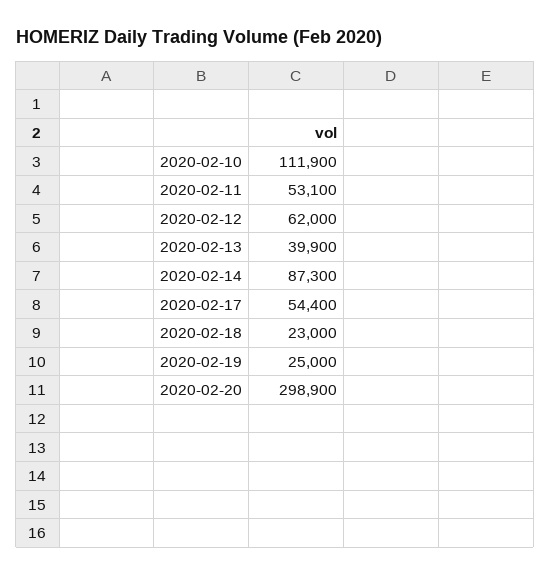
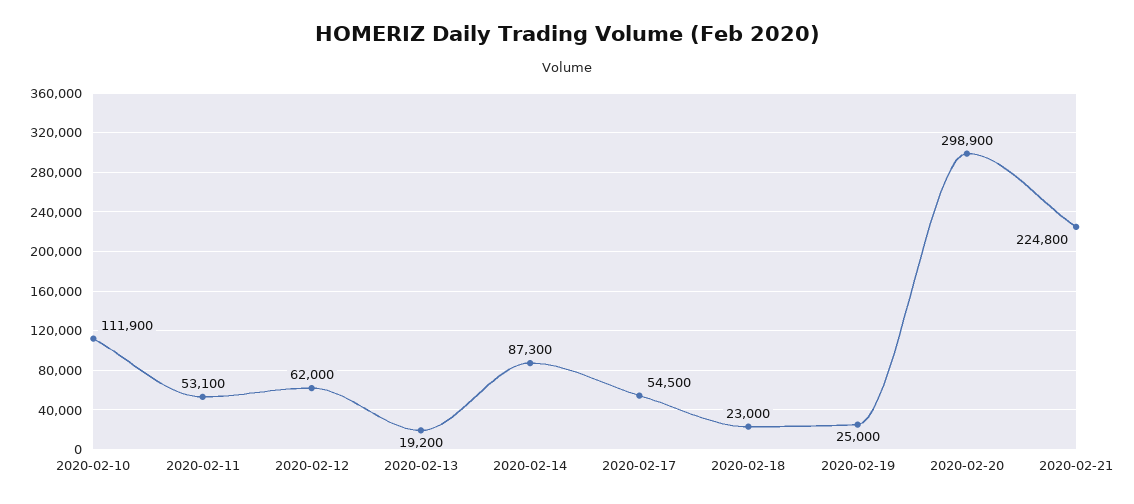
2020-02-13: 39900 -> 19200
2020-02-17: 54400 -> 54500
2020-02-21: none -> 224800

